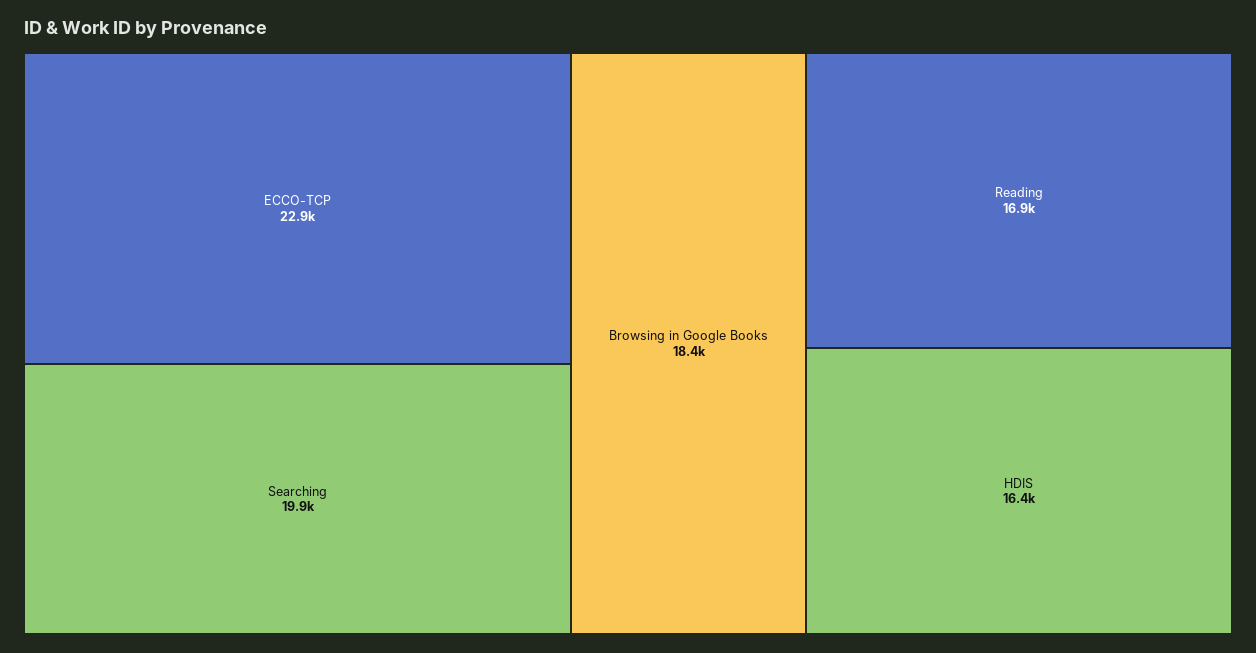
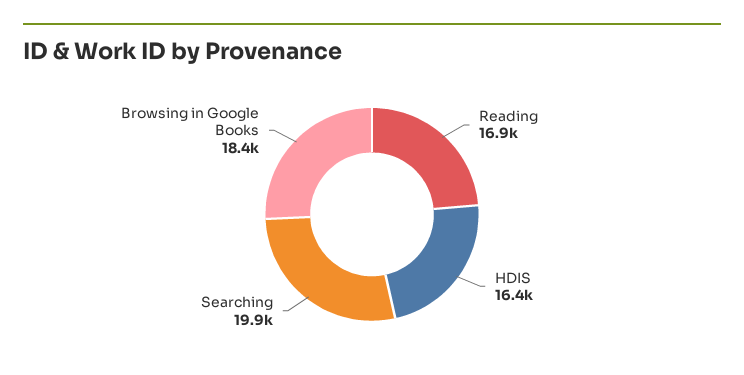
ECCO-TCP: 22900 -> none

